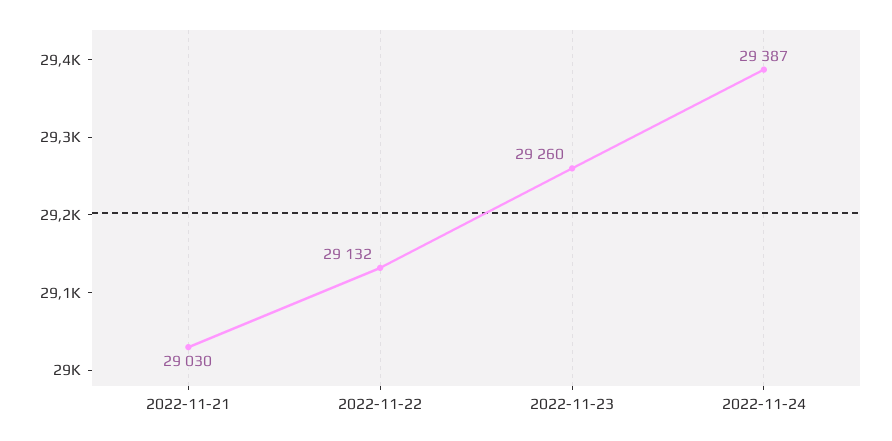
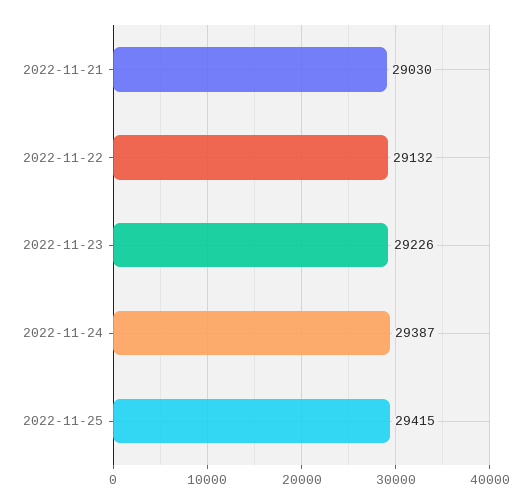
2022-11-23: 29260 -> 29226
2022-11-25: none -> 29415

